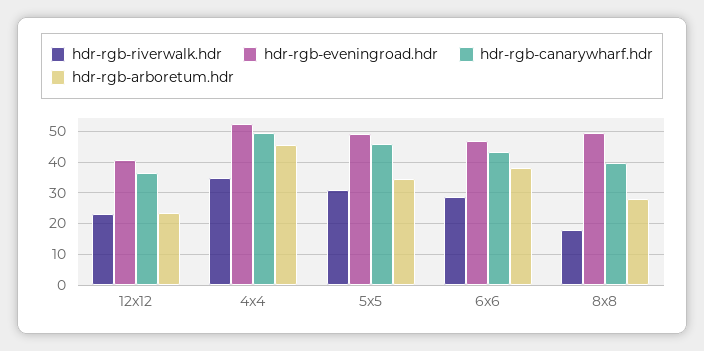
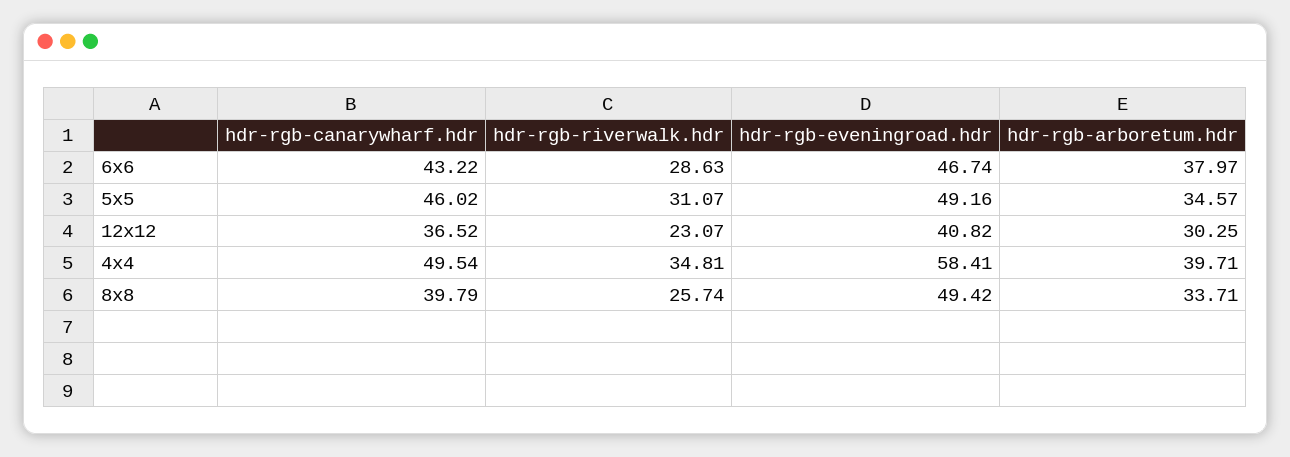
hdr-rgb-arboretum.hdr, 12x12: 24 -> 30.25
hdr-rgb-eveningroad.hdr, 4x4: 52 -> 58.41
hdr-rgb-arboretum.hdr, 4x4: 46 -> 39.71
hdr-rgb-riverwalk.hdr, 8x8: 18 -> 25.74
hdr-rgb-arboretum.hdr, 8x8: 28 -> 33.71

